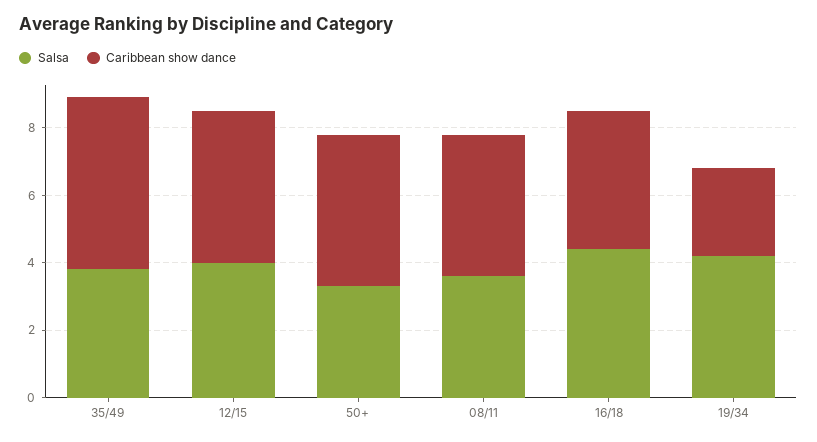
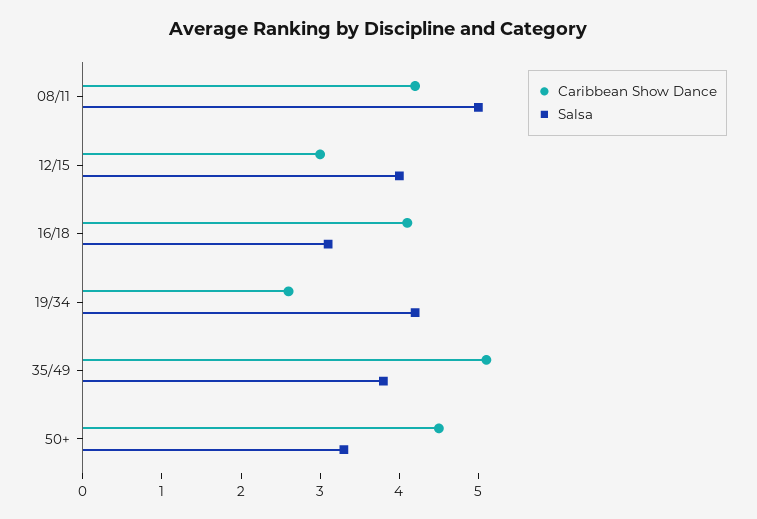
Caribbean show dance, 12/15: 4.5 -> 3
Salsa, 08/11: 3.5 -> 5
Salsa, 16/18: 4.5 -> 3

